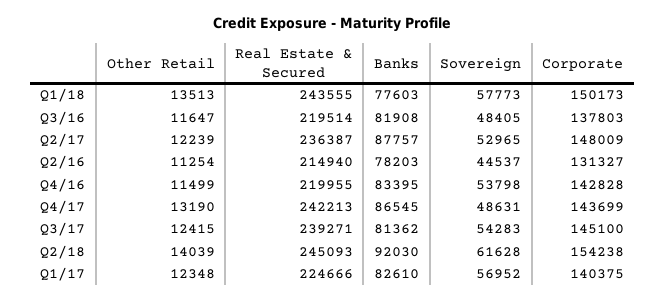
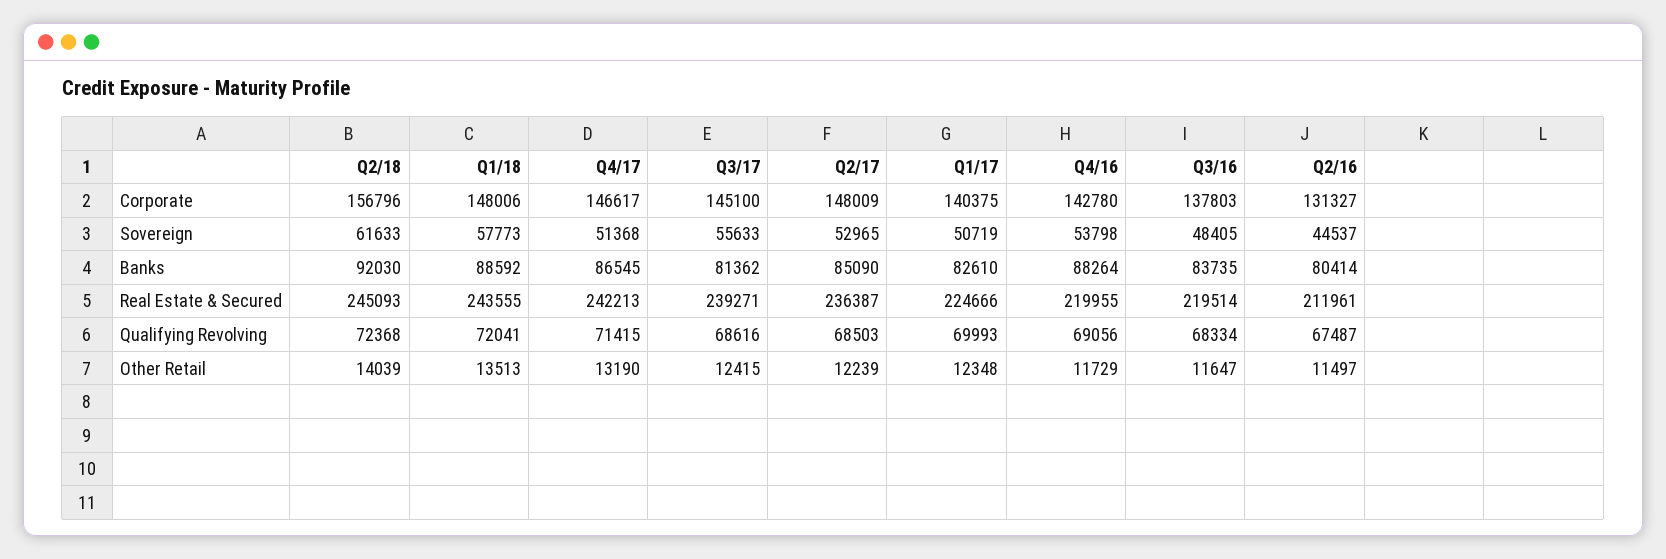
Banks, Q1/18: 77603 -> 88592
Corporate, Q1/18: 150173 -> 148006
Banks, Q3/16: 81908 -> 83735
Banks, Q2/17: 87757 -> 85090
Other Retail, Q2/16: 11254 -> 11497
Real Estate & Secured, Q2/16: 214940 -> 211961
Banks, Q2/16: 78203 -> 80414
Other Retail, Q4/16: 11499 -> 11729
Banks, Q4/16: 83395 -> 88264
Corporate, Q4/16: 142828 -> 142780
Sovereign, Q4/17: 48631 -> 51368
Corporate, Q4/17: 143699 -> 146617
Sovereign, Q3/17: 54283 -> 55633
Sovereign, Q2/18: 61628 -> 61633
Corporate, Q2/18: 154238 -> 156796
Sovereign, Q1/17: 56952 -> 50719
Qualifying Revolving, Q2/18: none -> 72368
Qualifying Revolving, Q1/18: none -> 72041
Qualifying Revolving, Q4/17: none -> 71415
Qualifying Revolving, Q3/17: none -> 68616
Qualifying Revolving, Q2/17: none -> 68503
Qualifying Revolving, Q1/17: none -> 69993
Qualifying Revolving, Q4/16: none -> 69056
Qualifying Revolving, Q3/16: none -> 68334
Qualifying Revolving, Q2/16: none -> 67487

